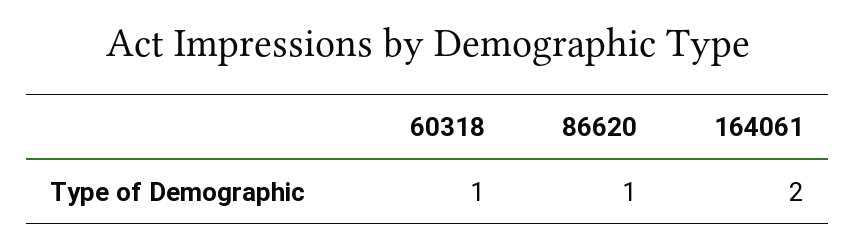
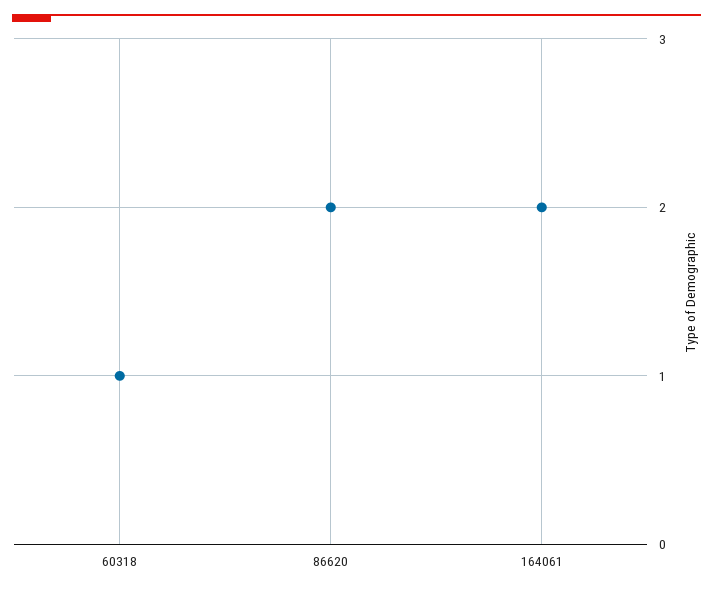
86620: 1 -> 2

